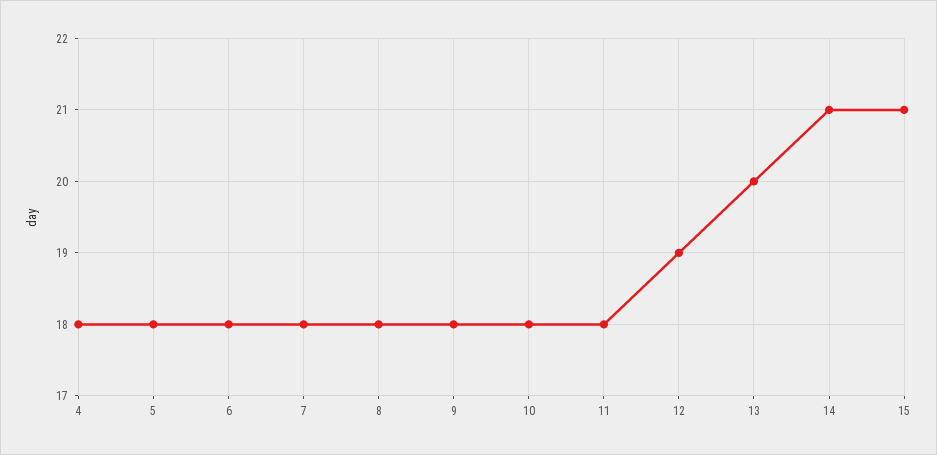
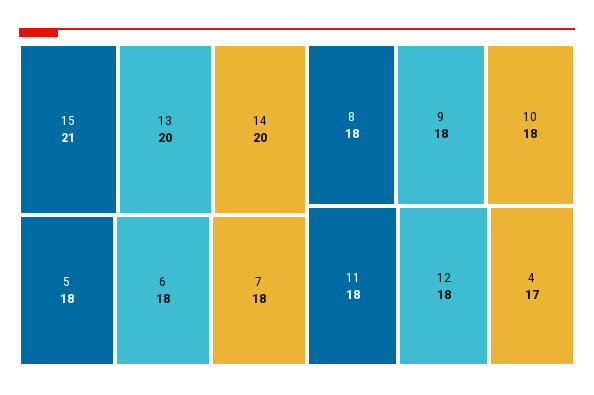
4: 18 -> 17
12: 19 -> 18
14: 21 -> 20

